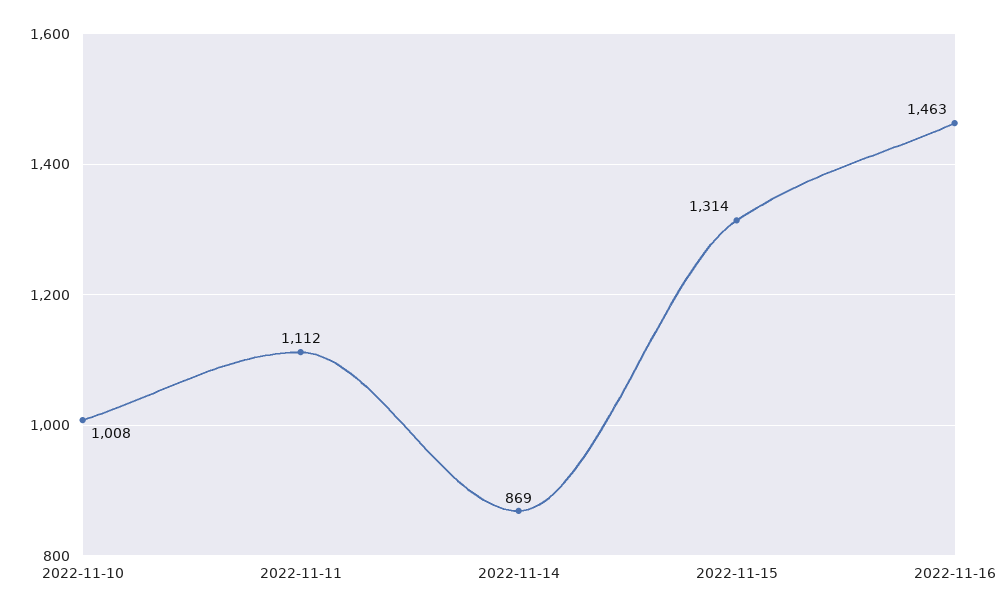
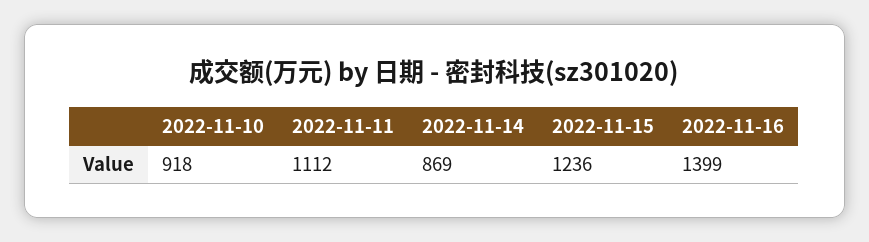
2022-11-10: 1008 -> 918
2022-11-15: 1314 -> 1236
2022-11-16: 1463 -> 1399

